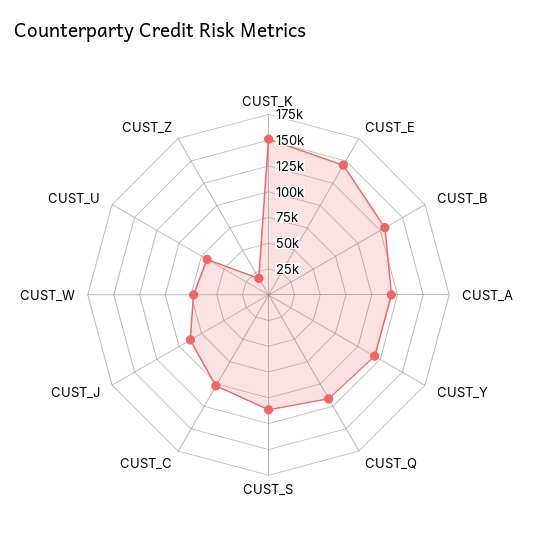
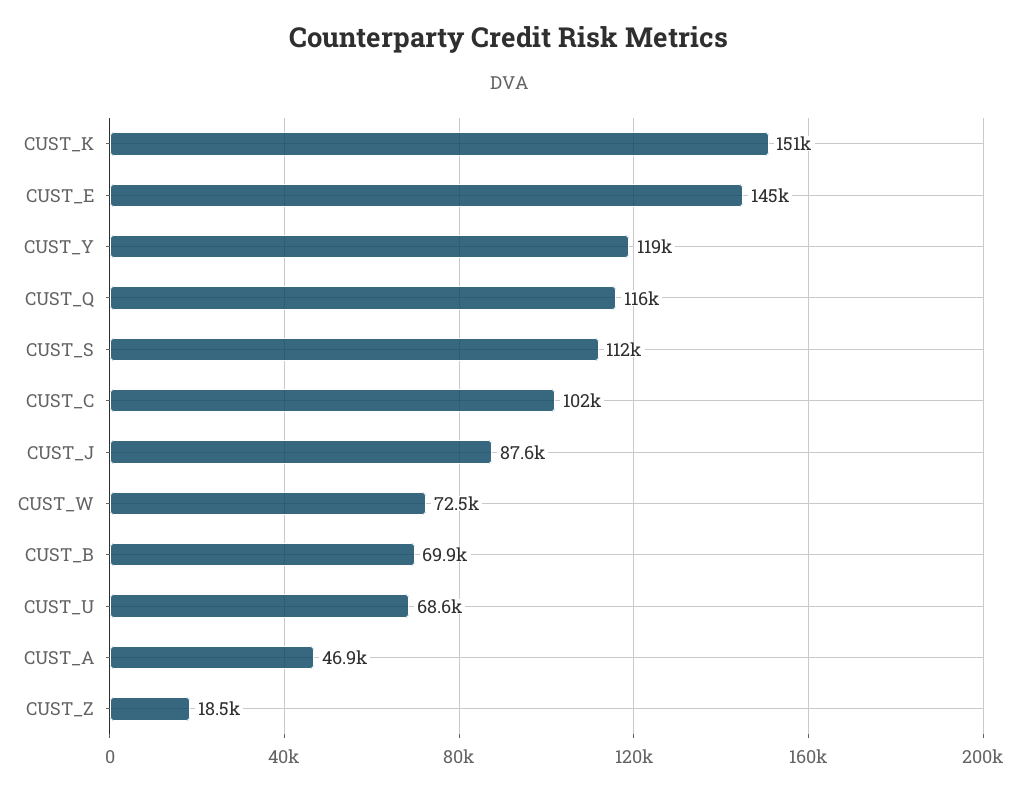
CUST_B: 125000 -> 69900
CUST_A: 125000 -> 46900

